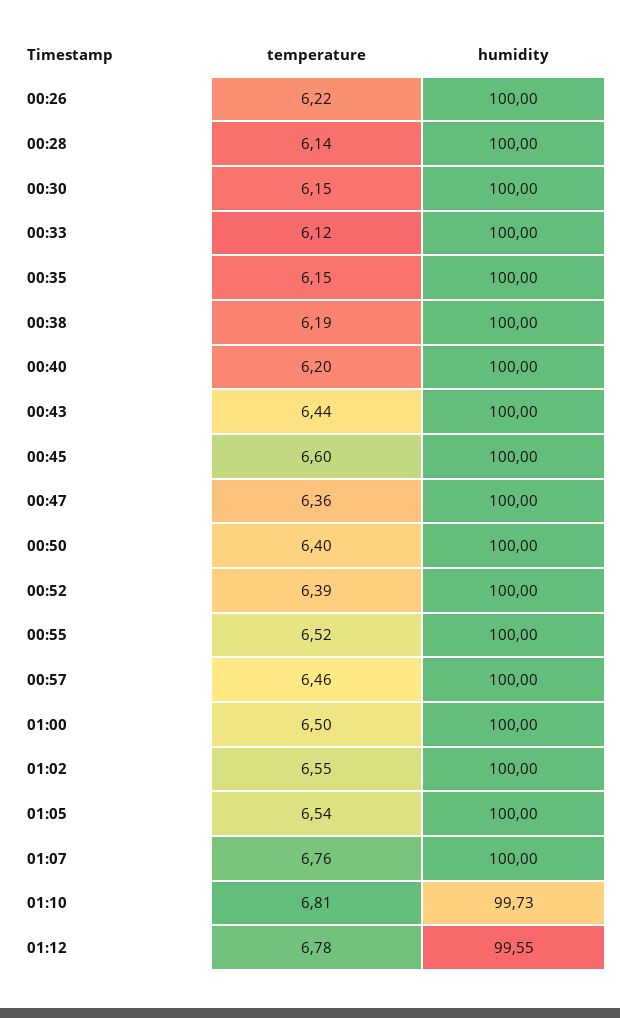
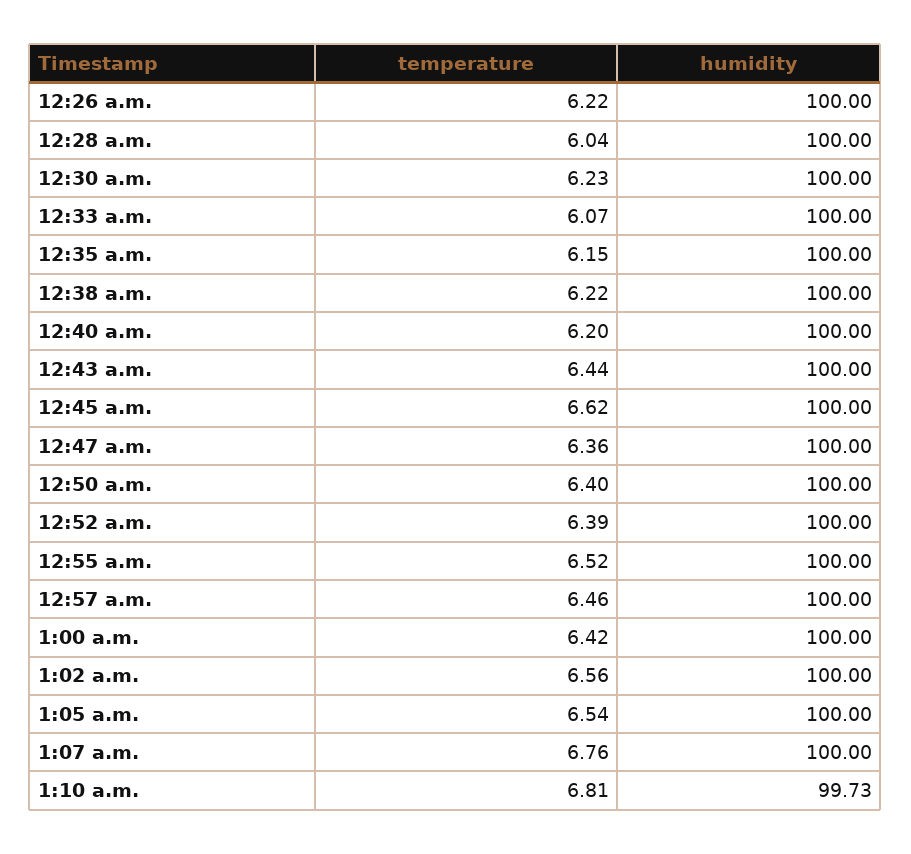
temperature, 00:28: 6.14 -> 6.04
temperature, 00:30: 6.15 -> 6.23
temperature, 00:33: 6.12 -> 6.07
temperature, 00:38: 6.19 -> 6.22
temperature, 00:45: 6.6 -> 6.62
temperature, 01:00: 6.5 -> 6.42
temperature, 01:02: 6.55 -> 6.56
temperature, 01:12: 6.78 -> none
humidity, 01:12: 99.55 -> none

